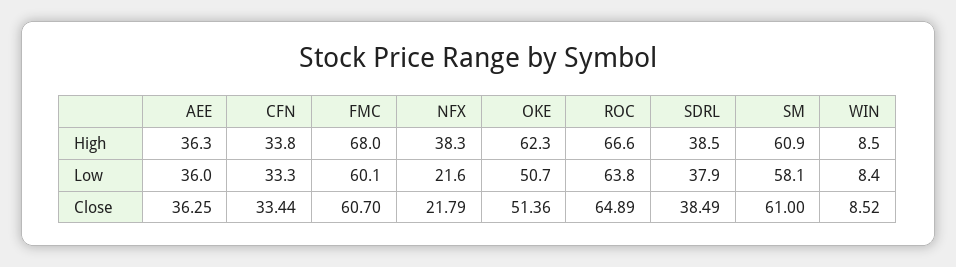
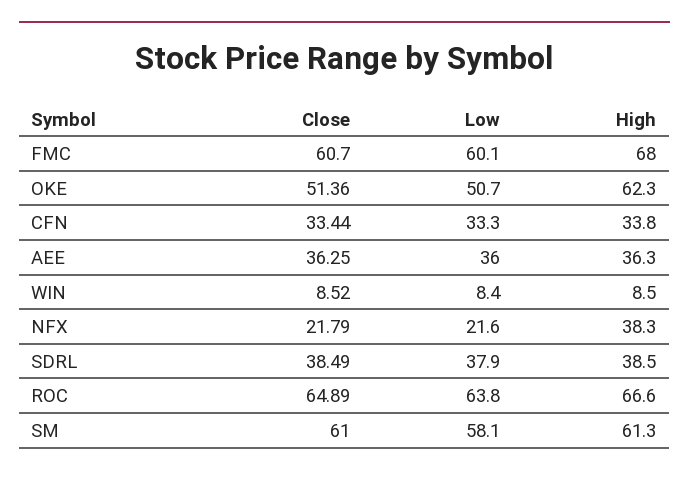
SM, High: 60.9 -> 61.3

